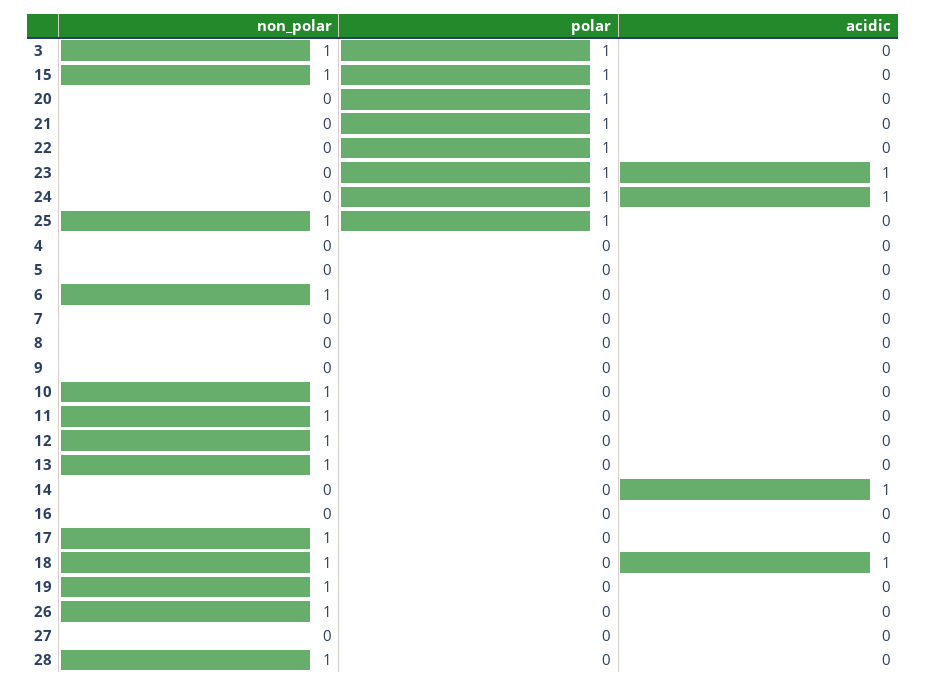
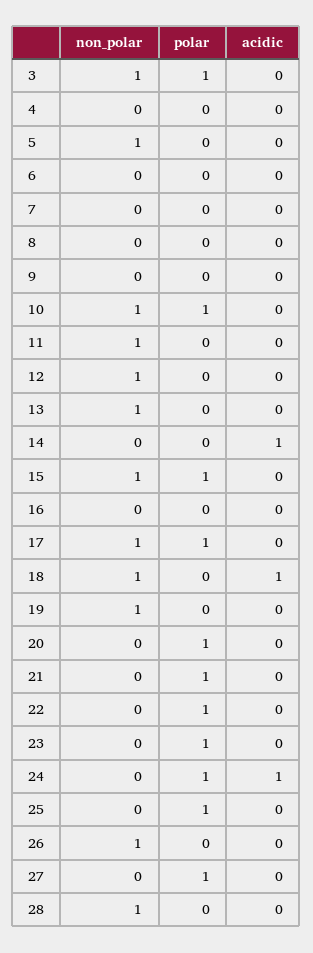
acidic, 23: 1 -> 0
non_polar, 25: 1 -> 0
non_polar, 5: 0 -> 1
non_polar, 6: 1 -> 0
polar, 10: 0 -> 1
polar, 17: 0 -> 1
polar, 27: 0 -> 1

